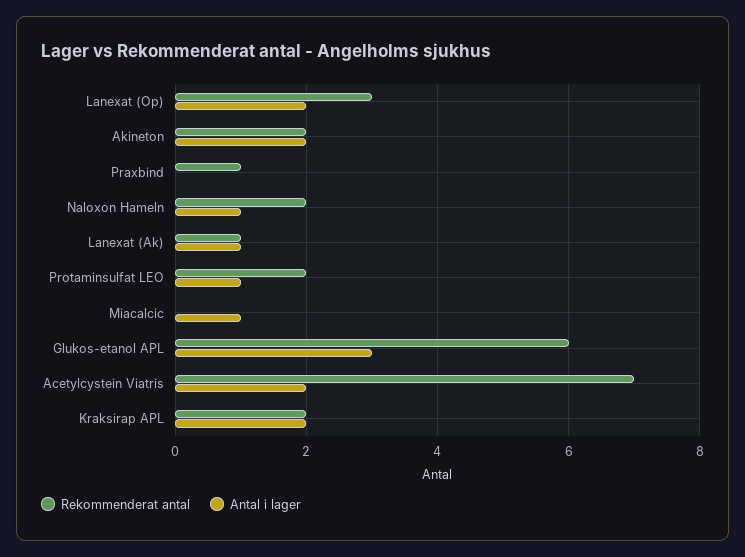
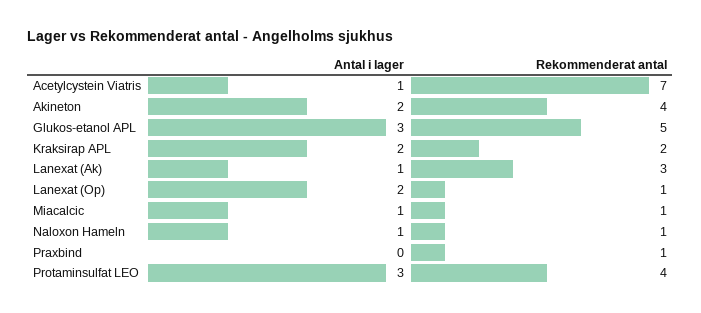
Rekommenderat antal, Lanexat (Op): 3 -> 1
Rekommenderat antal, Akineton: 2 -> 4
Rekommenderat antal, Naloxon Hameln: 2 -> 1
Rekommenderat antal, Lanexat (Ak): 1 -> 3
Rekommenderat antal, Protaminsulfat LEO: 2 -> 4
Antal i lager, Protaminsulfat LEO: 1 -> 3
Rekommenderat antal, Miacalcic: 0 -> 1
Rekommenderat antal, Glukos-etanol APL: 6 -> 5
Antal i lager, Acetylcystein Viatris: 2 -> 1

